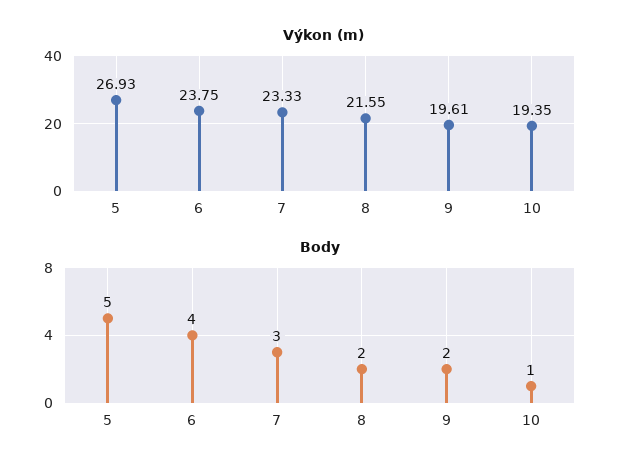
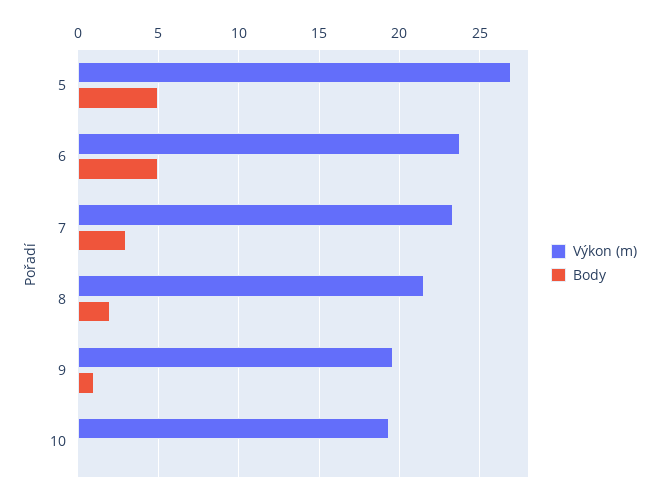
Body, 6: 4 -> 5
Body, 9: 2 -> 1
Body, 10: 1 -> 0

